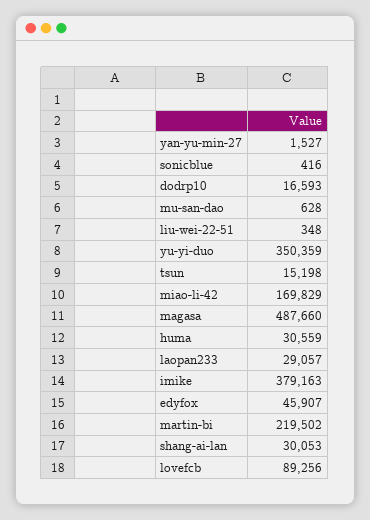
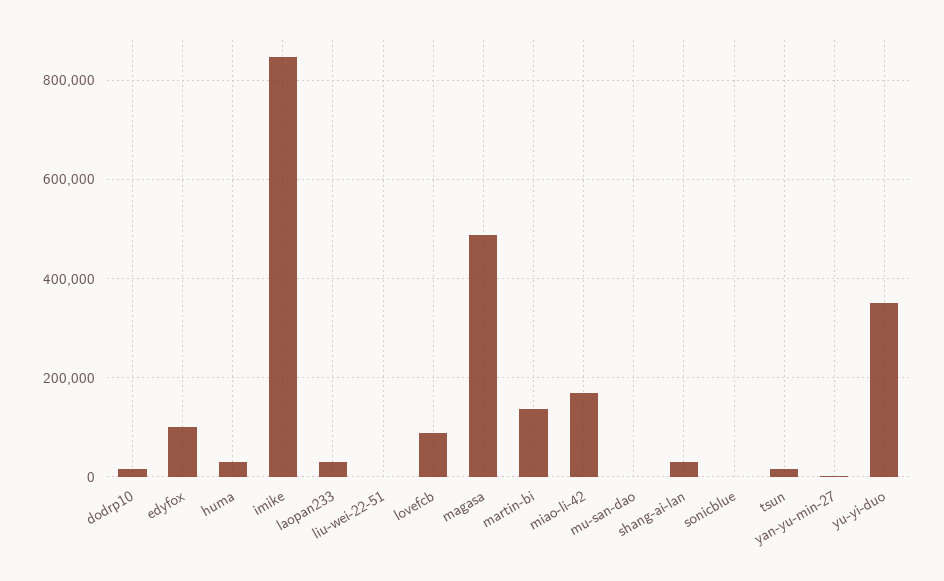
imike: 379163 -> 840000
edyfox: 45907 -> 100000
martin-bi: 219502 -> 140000

